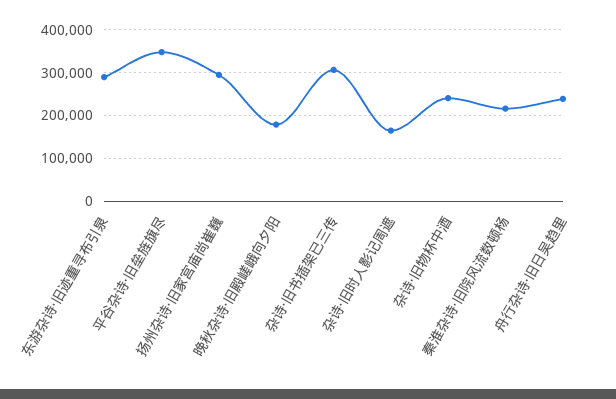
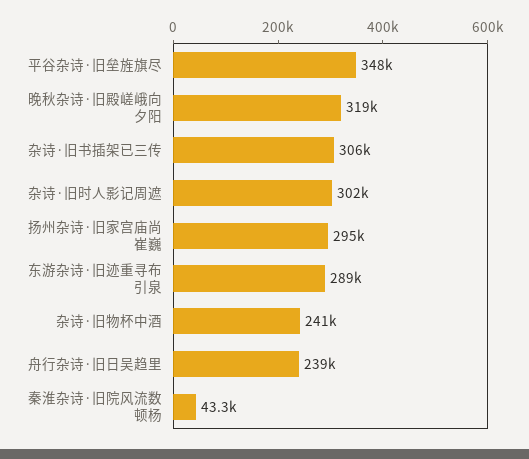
晚秋杂诗·旧殿嵯峨向夕阳: 180000 -> 319000
杂诗·旧时人影记周遮: 160000 -> 302000
秦淮杂诗·旧院风流数顿杨: 220000 -> 43300

